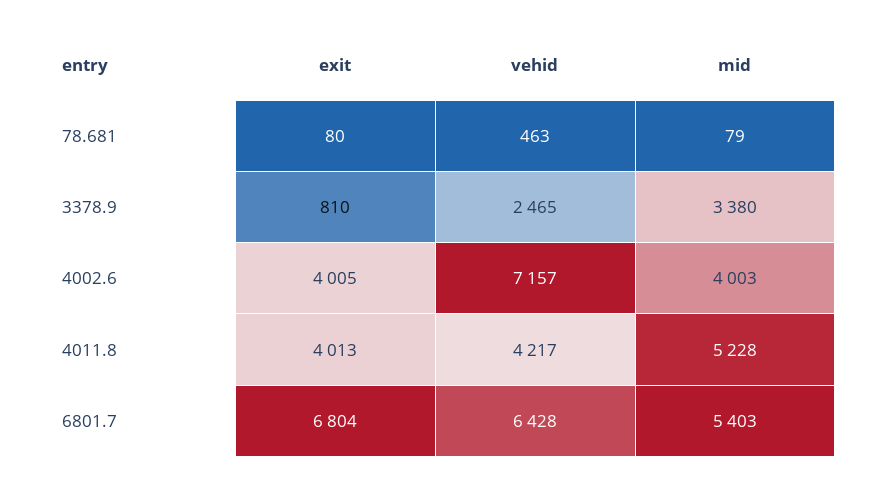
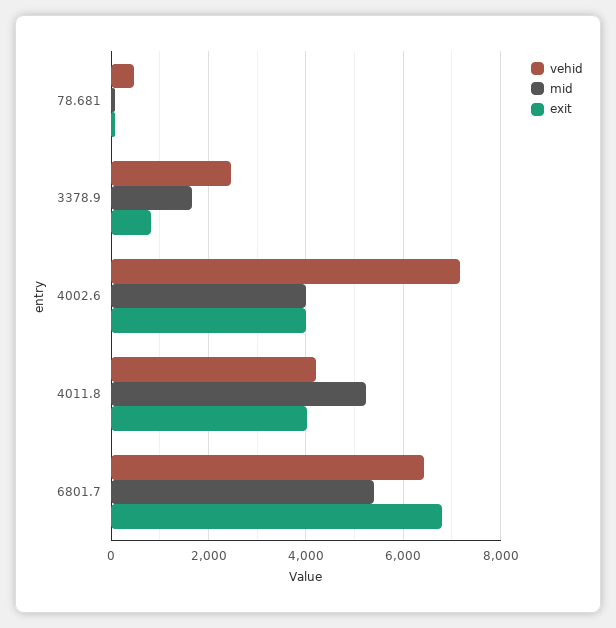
mid, 3378.9: 3380 -> 1600

